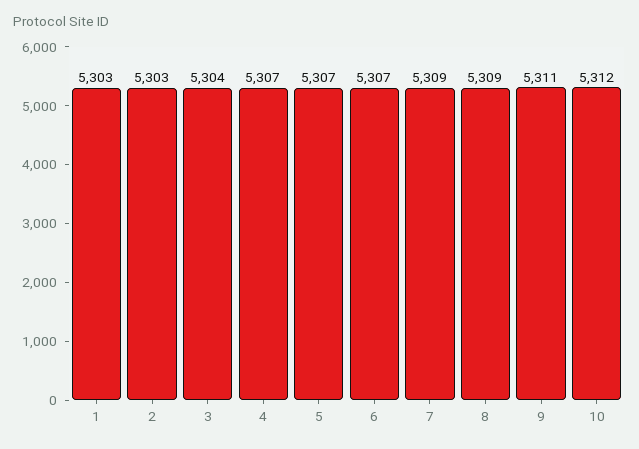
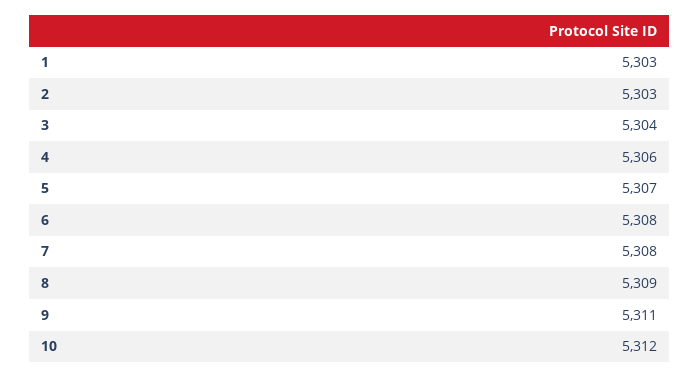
4: 5307 -> 5306
6: 5307 -> 5308
7: 5309 -> 5308

